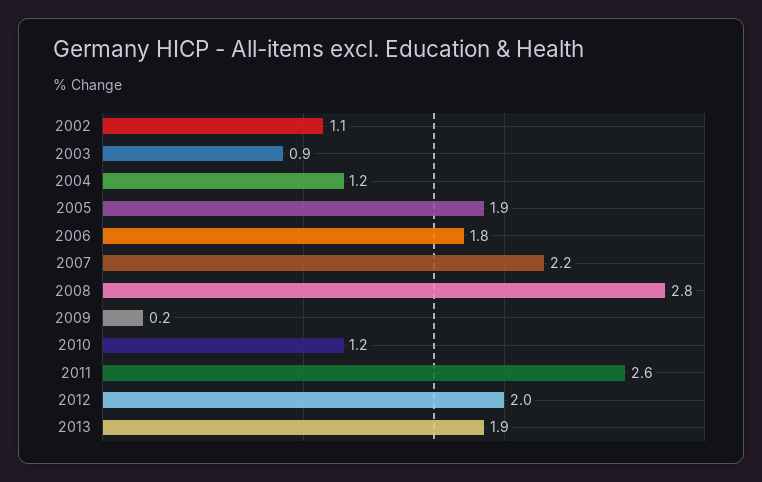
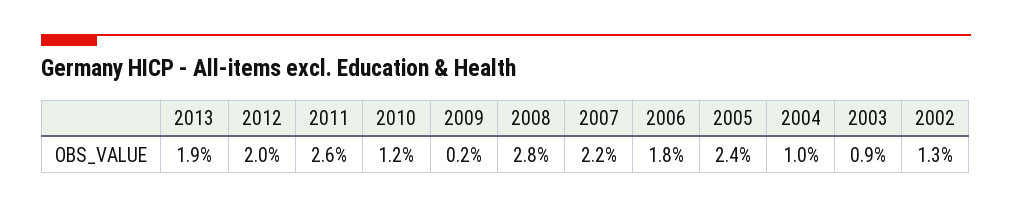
2002: 1.1 -> 1.3
2004: 1.2 -> 1
2005: 1.9 -> 2.4

